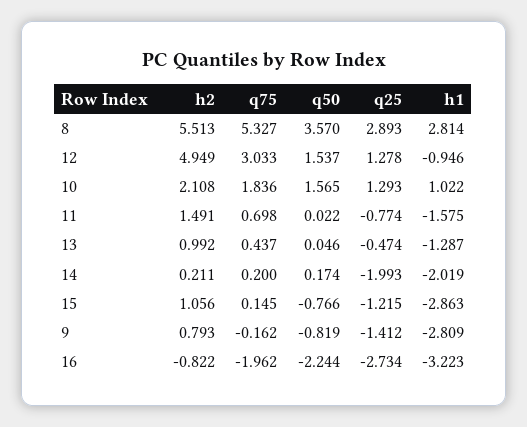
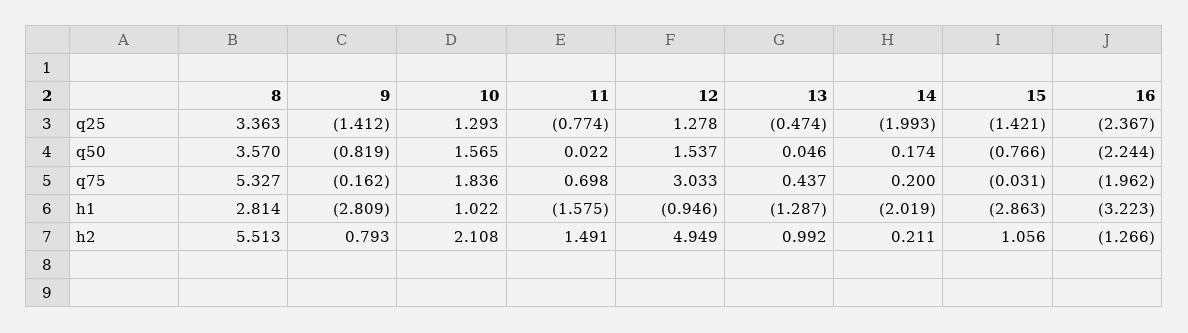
q25, 8: 2.893 -> 3.363
q75, 15: 0.145 -> -0.031
q25, 15: -1.215 -> -1.421
h2, 16: -0.822 -> -1.266
q25, 16: -2.734 -> -2.367

